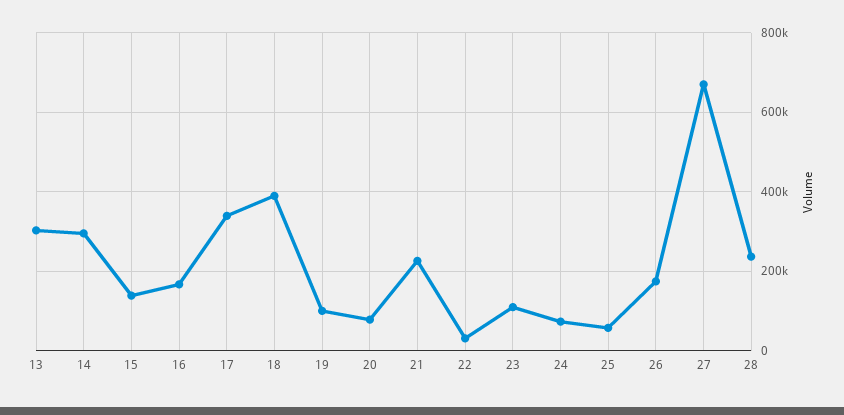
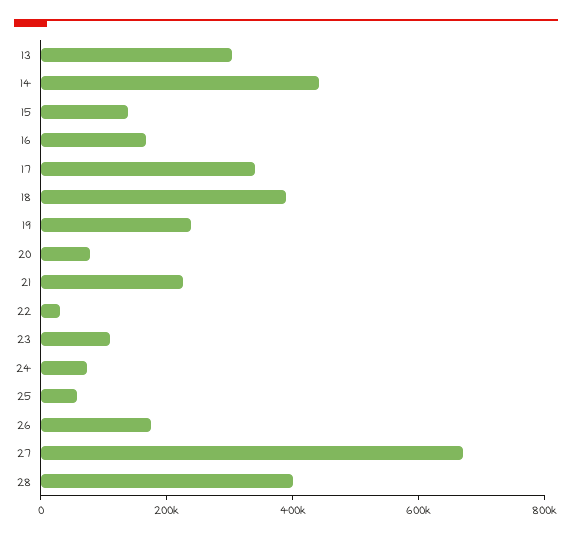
14: 300000 -> 450000
19: 100000 -> 250000
28: 240000 -> 400000

